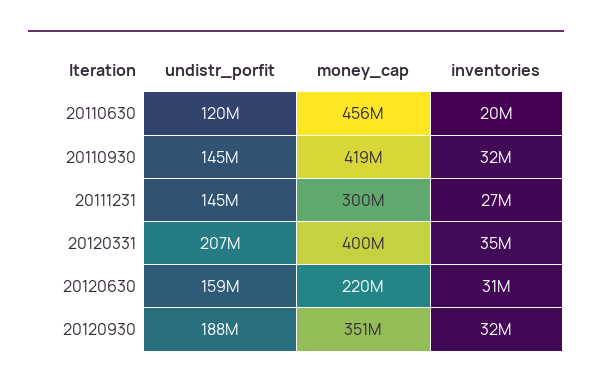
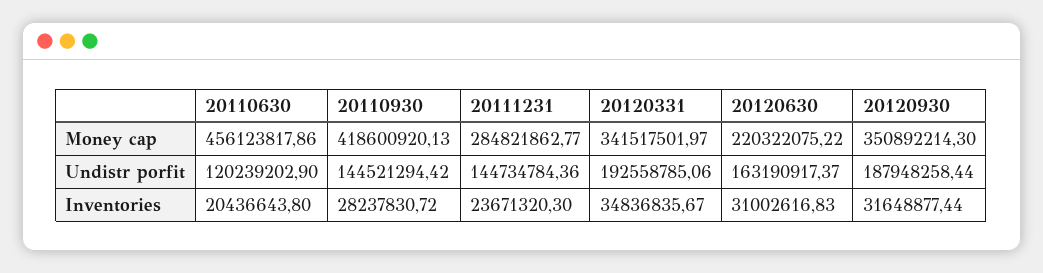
inventories, 20110930: 32000000 -> 28237830.72
money_cap, 20111231: 300000000 -> 284821862.77
inventories, 20111231: 27000000 -> 23671320.3
undistr_porfit, 20120331: 207000000 -> 192558785.06
money_cap, 20120331: 400000000 -> 341517501.97
undistr_porfit, 20120630: 159000000 -> 163190917.37

